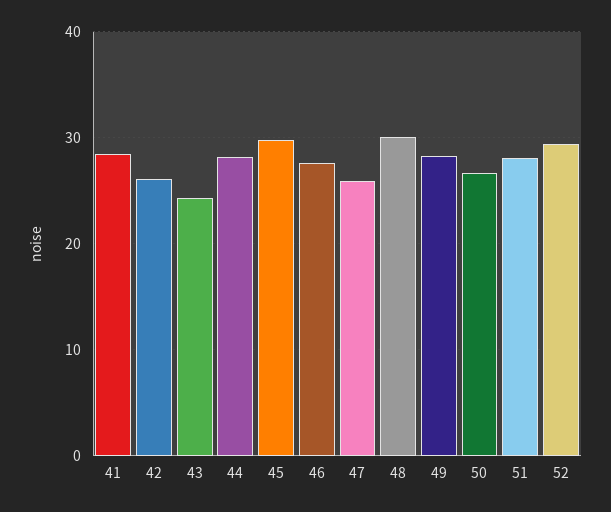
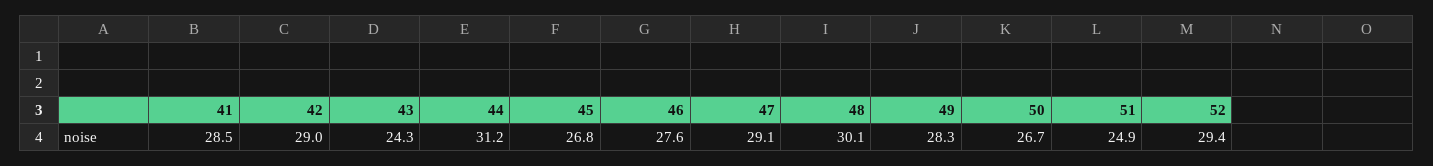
42: 26 -> 29
44: 28 -> 31.2
45: 30 -> 26.8
47: 26 -> 29.1
51: 28 -> 24.9

